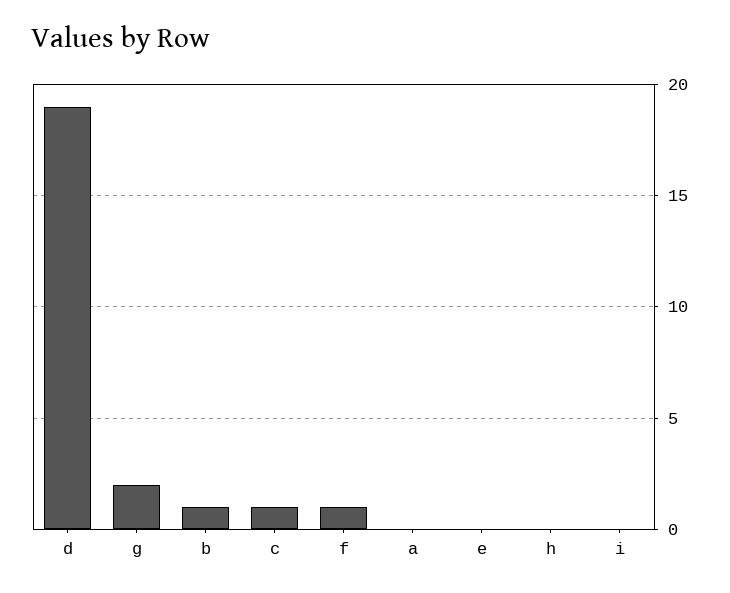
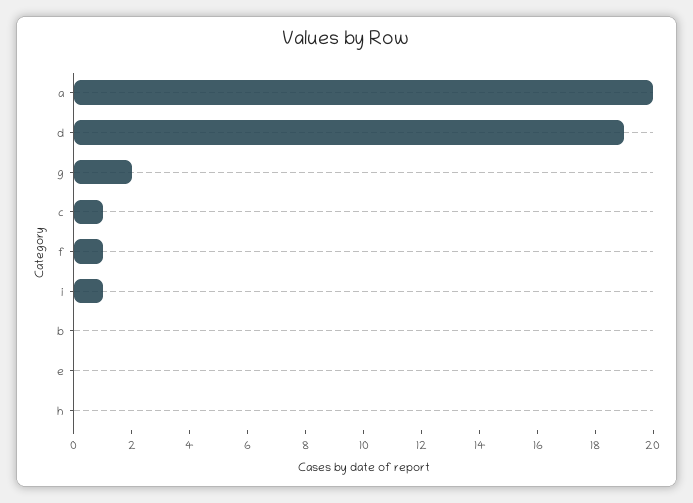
b: 1 -> 0
a: 0 -> 20
i: 0 -> 1

